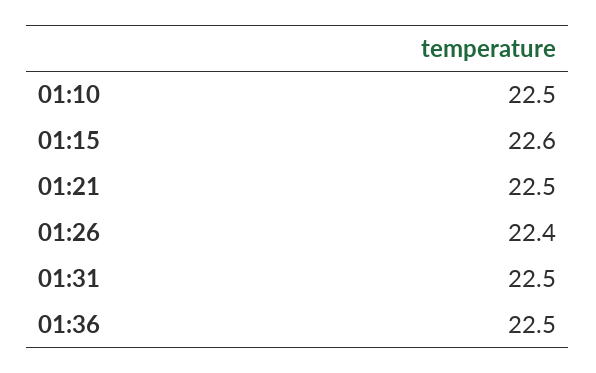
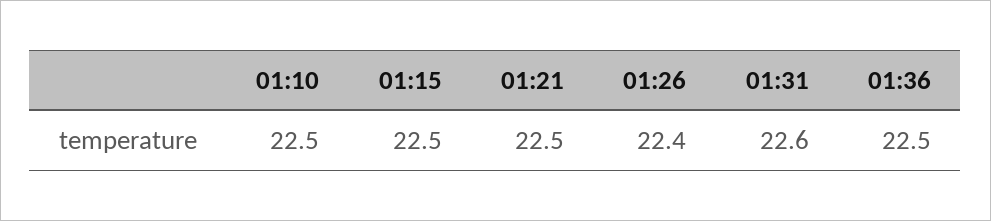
01:15: 22.6 -> 22.5
01:31: 22.5 -> 22.6

